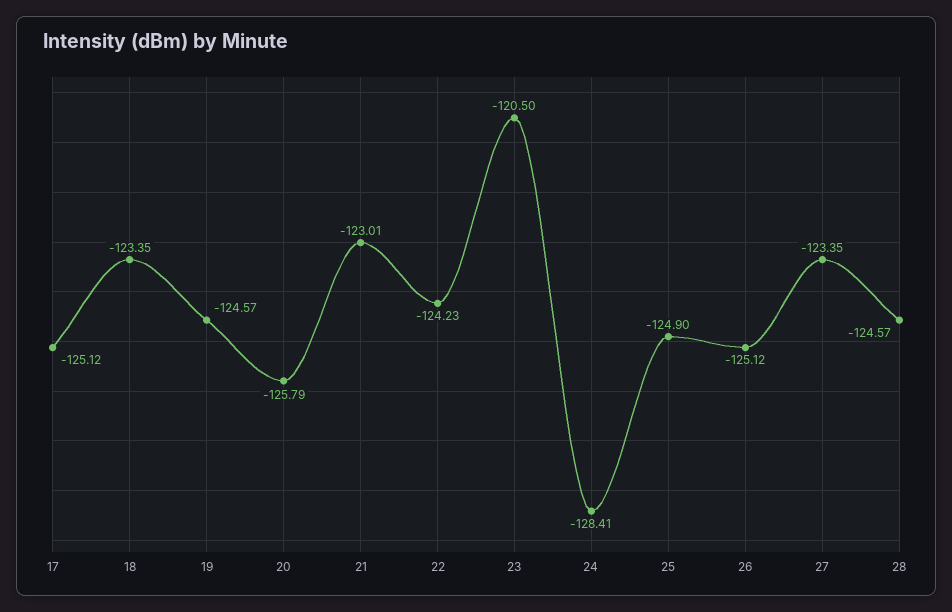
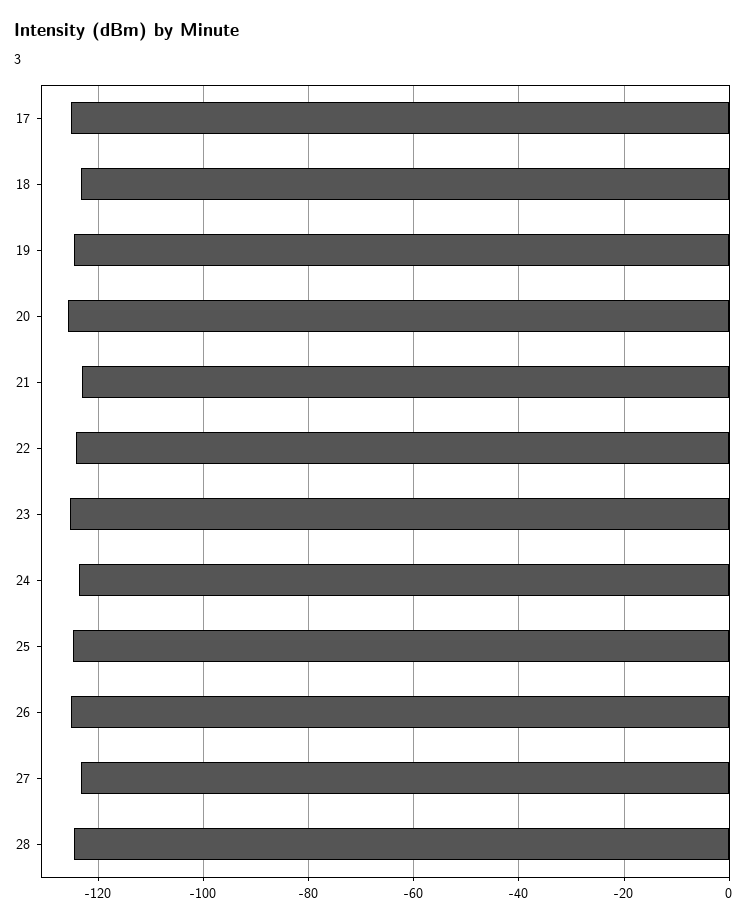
23: -120.5 -> -126
24: -128.41 -> -124

